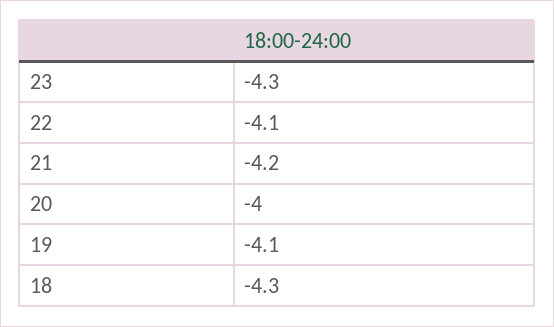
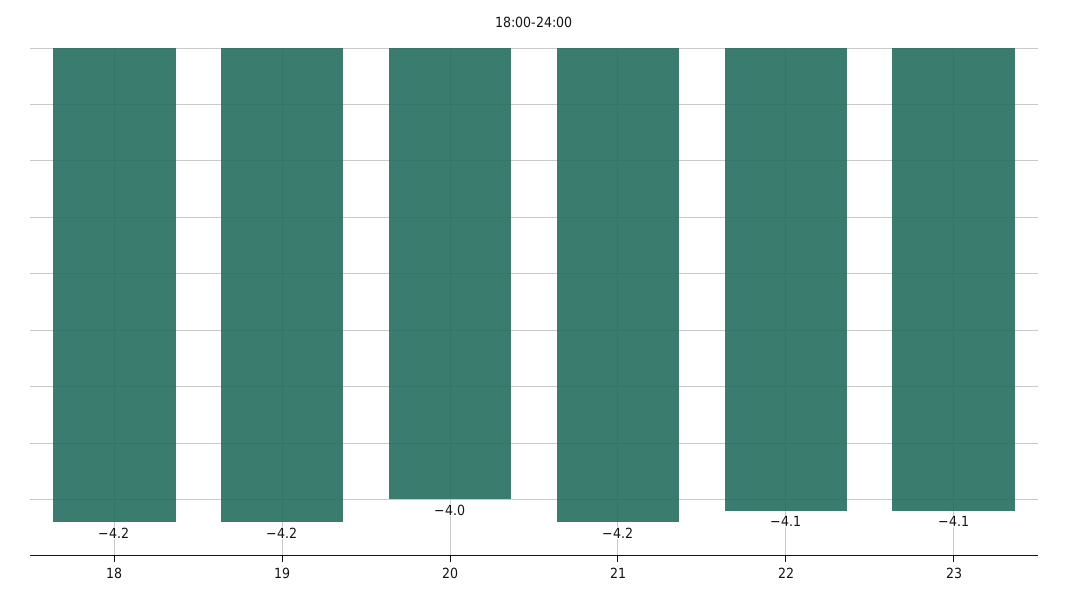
23: -4.3 -> -4.1
19: -4.1 -> -4.2
18: -4.3 -> -4.2

